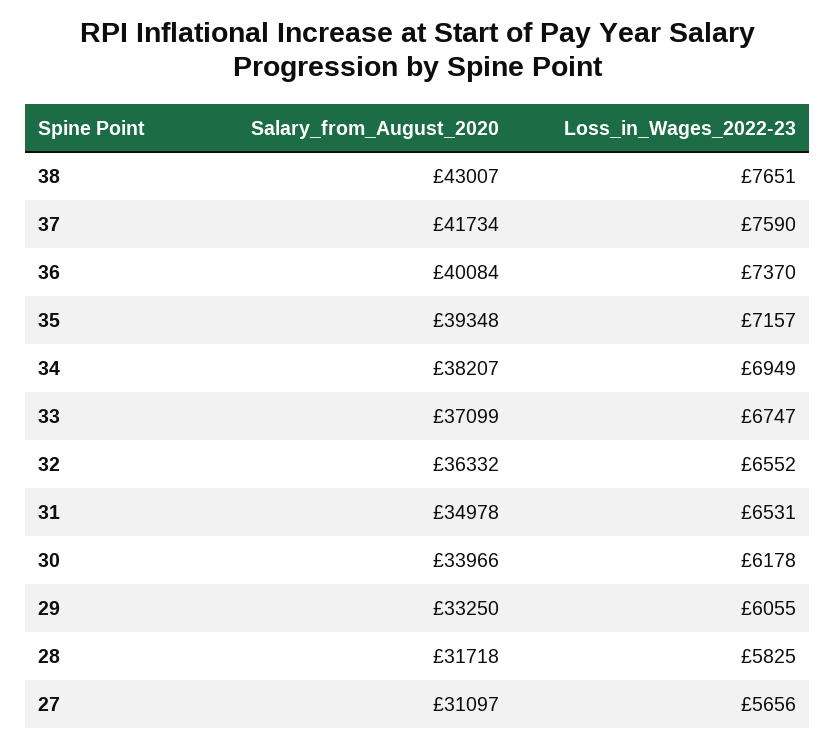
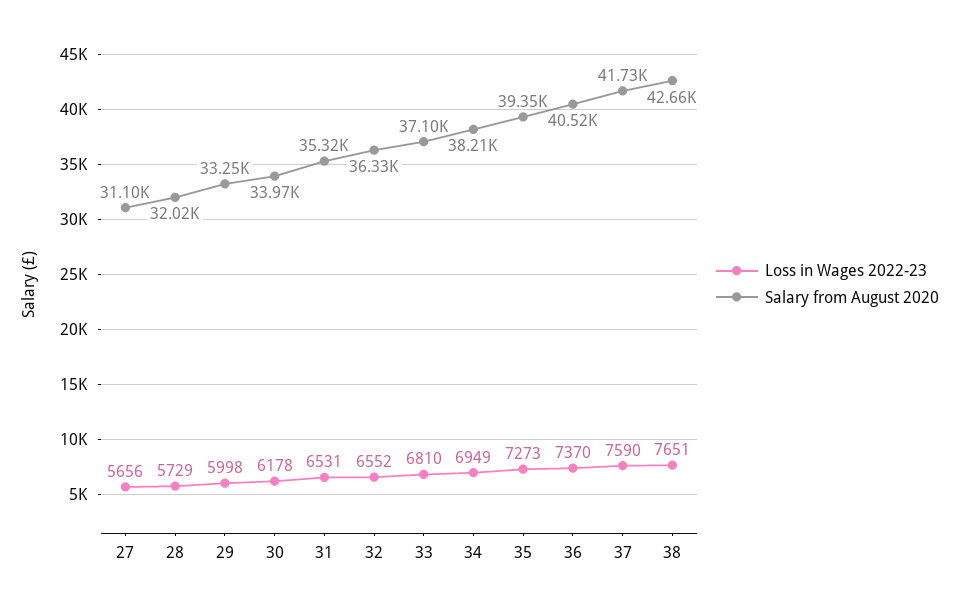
Salary_from_August_2020, 38: 43007 -> 42660
Salary_from_August_2020, 36: 40084 -> 40520
Loss_in_Wages_2022-23, 35: 7157 -> 7273
Loss_in_Wages_2022-23, 33: 6747 -> 6810
Salary_from_August_2020, 31: 34978 -> 35320
Loss_in_Wages_2022-23, 29: 6055 -> 5998
Salary_from_August_2020, 28: 31718 -> 32020
Loss_in_Wages_2022-23, 28: 5825 -> 5729

